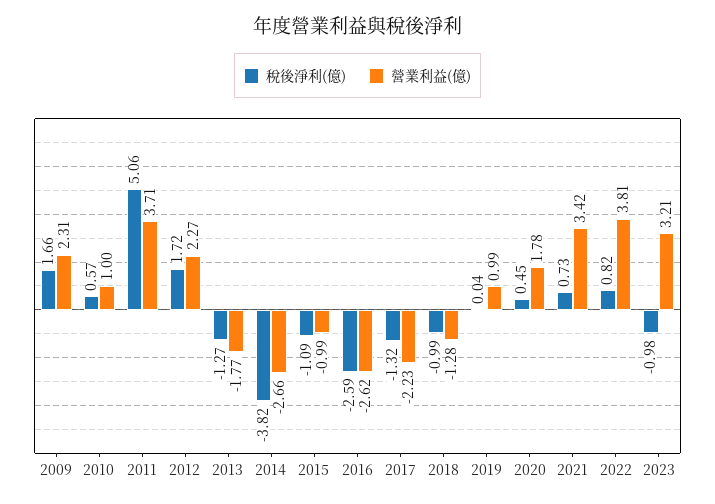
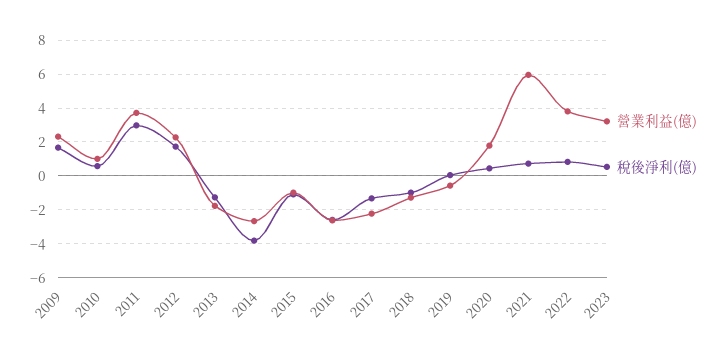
稅後淨利(億), 2011: 5.06 -> 3
營業利益(億), 2019: 0.99 -> -0.5
營業利益(億), 2021: 3.42 -> 6
稅後淨利(億), 2023: -0.98 -> 0.5

